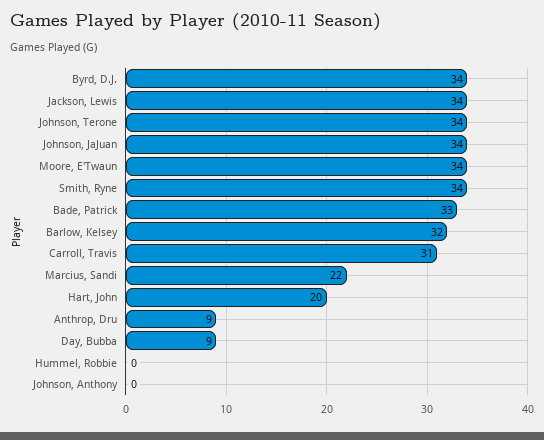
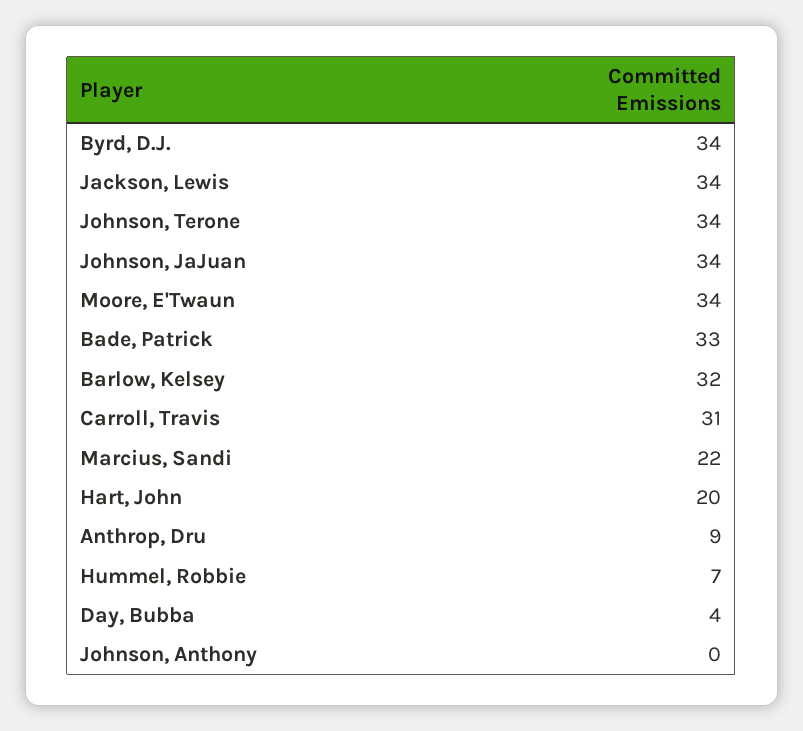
Smith, Ryne: 34 -> none
Day, Bubba: 9 -> 4
Hummel, Robbie: 0 -> 7

